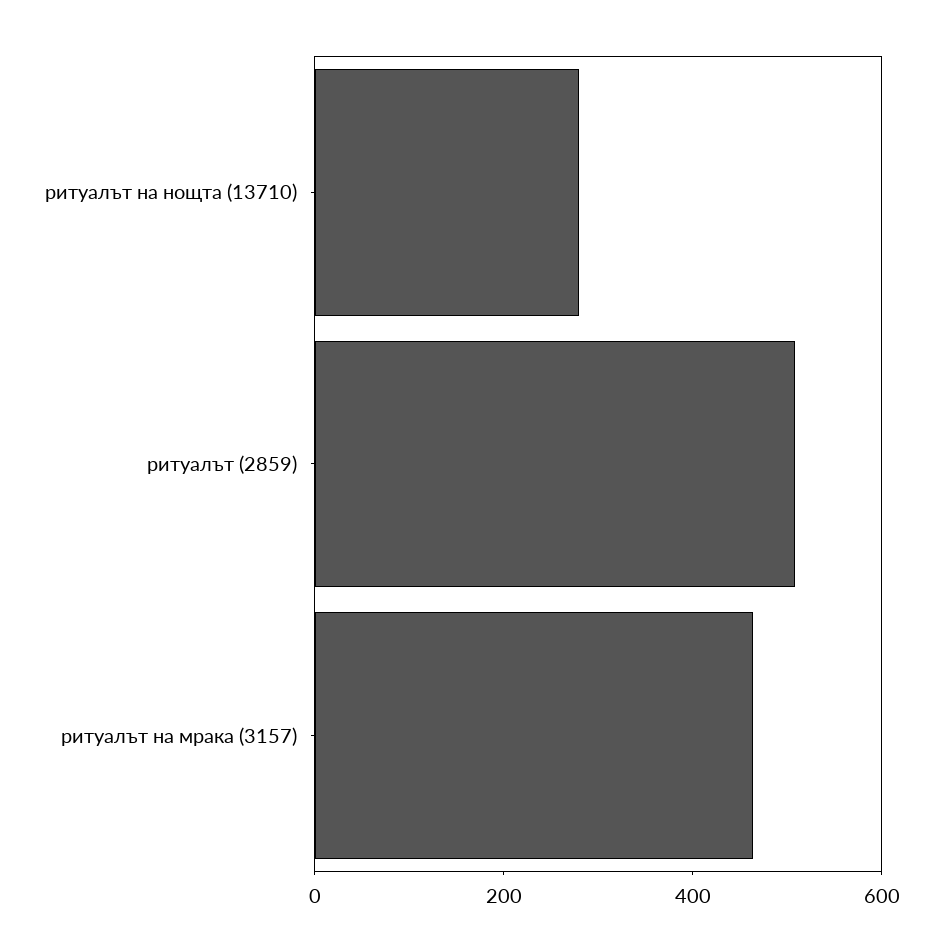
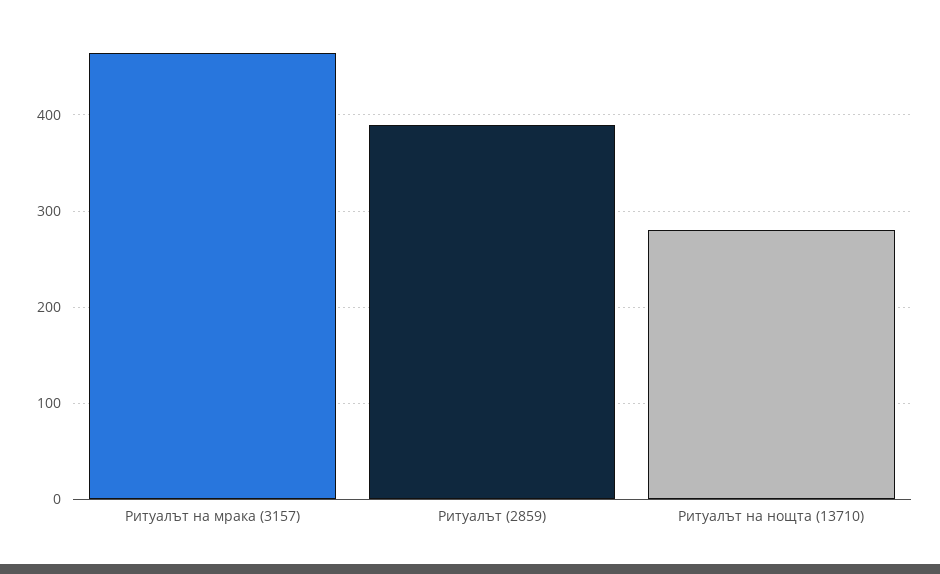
ритуалът (2859): 500 -> 390

